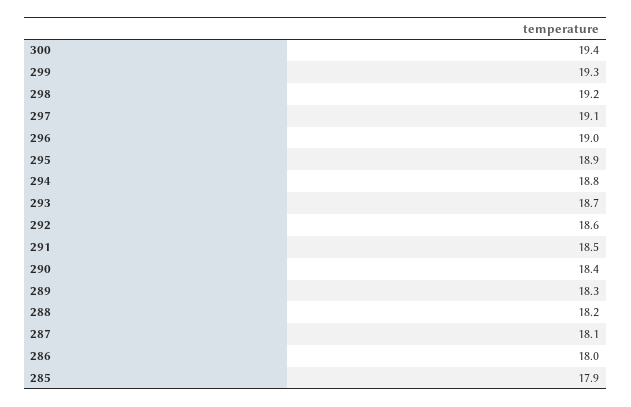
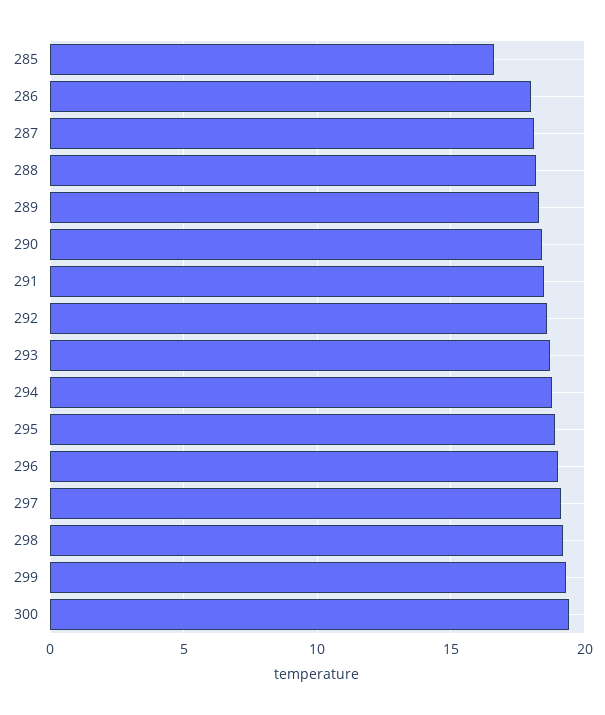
285: 17.9 -> 16.5

